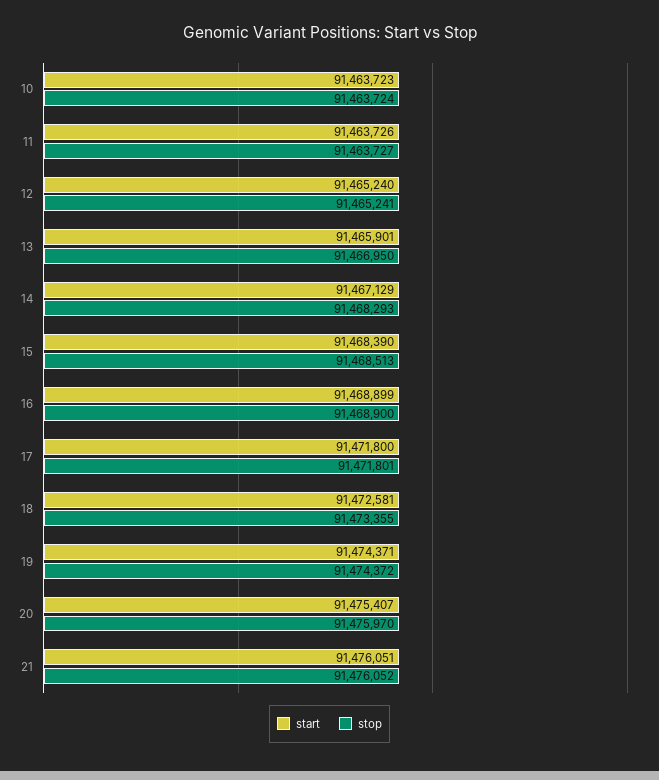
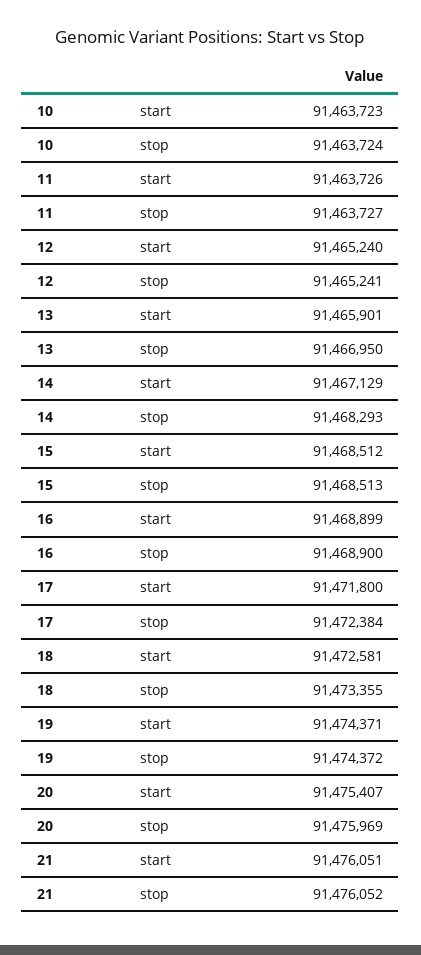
start, 15: 91468390 -> 91468512
stop, 17: 91471801 -> 91472384
stop, 20: 91475970 -> 91475969

